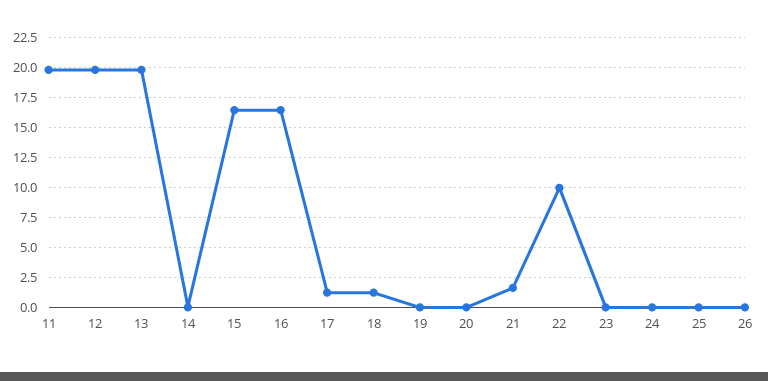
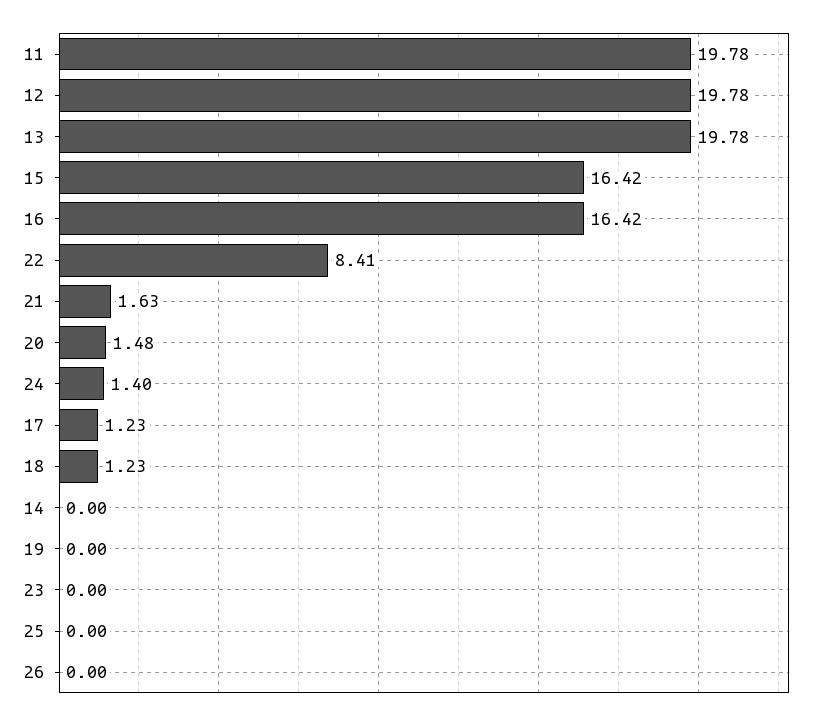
20: 0 -> 1.48
22: 10 -> 8.41
24: 0 -> 1.4

